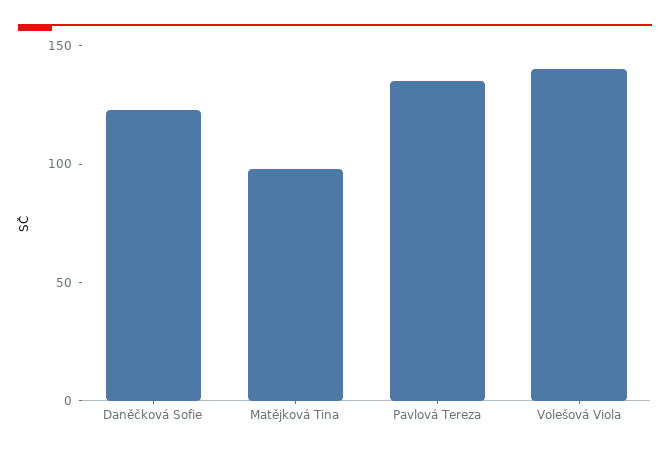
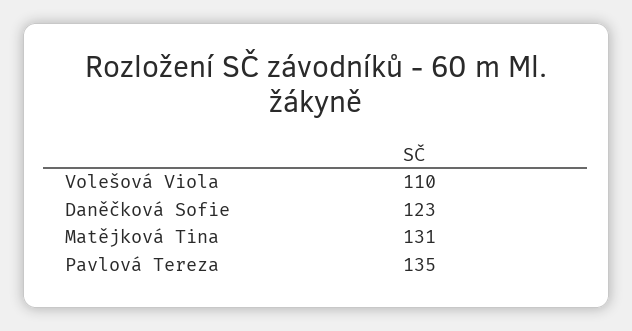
Matějková Tina: 100 -> 131
Volešová Viola: 140 -> 110

